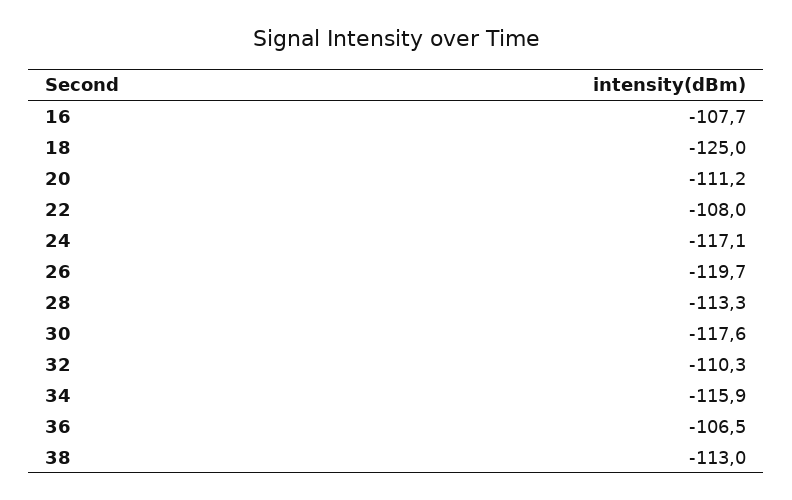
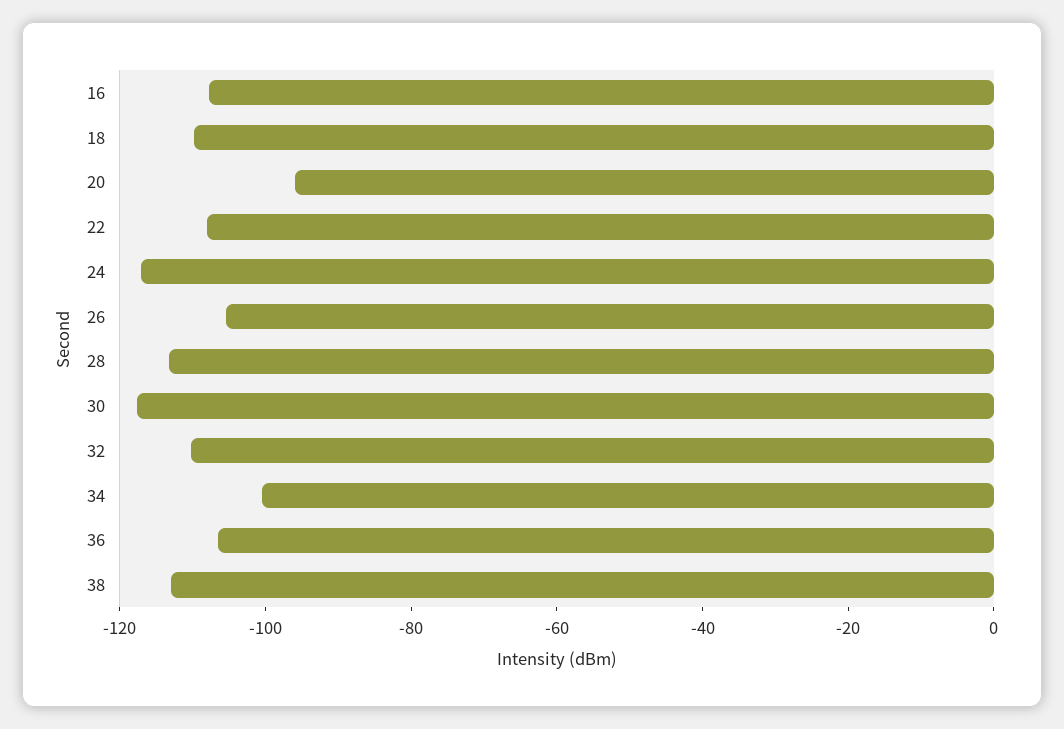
18: -125 -> -110
20: -111.2 -> -95
26: -119.7 -> -105
34: -115.9 -> -100

